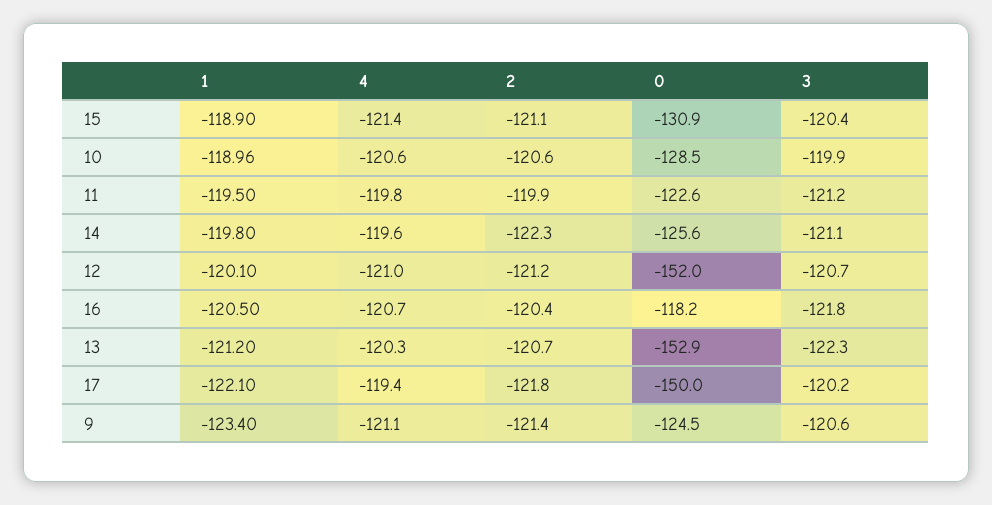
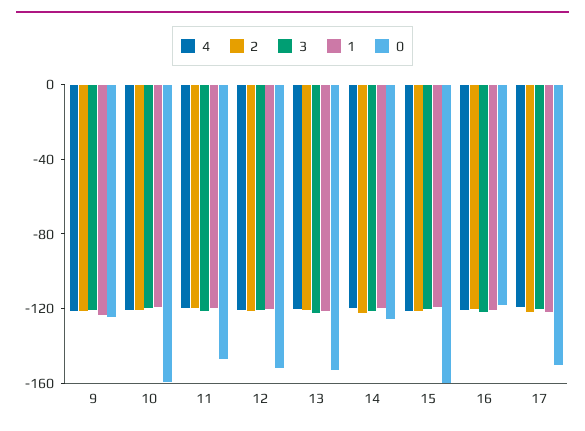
0, 15: -130.9 -> -160
0, 10: -128.5 -> -160
0, 11: -122.6 -> -150

